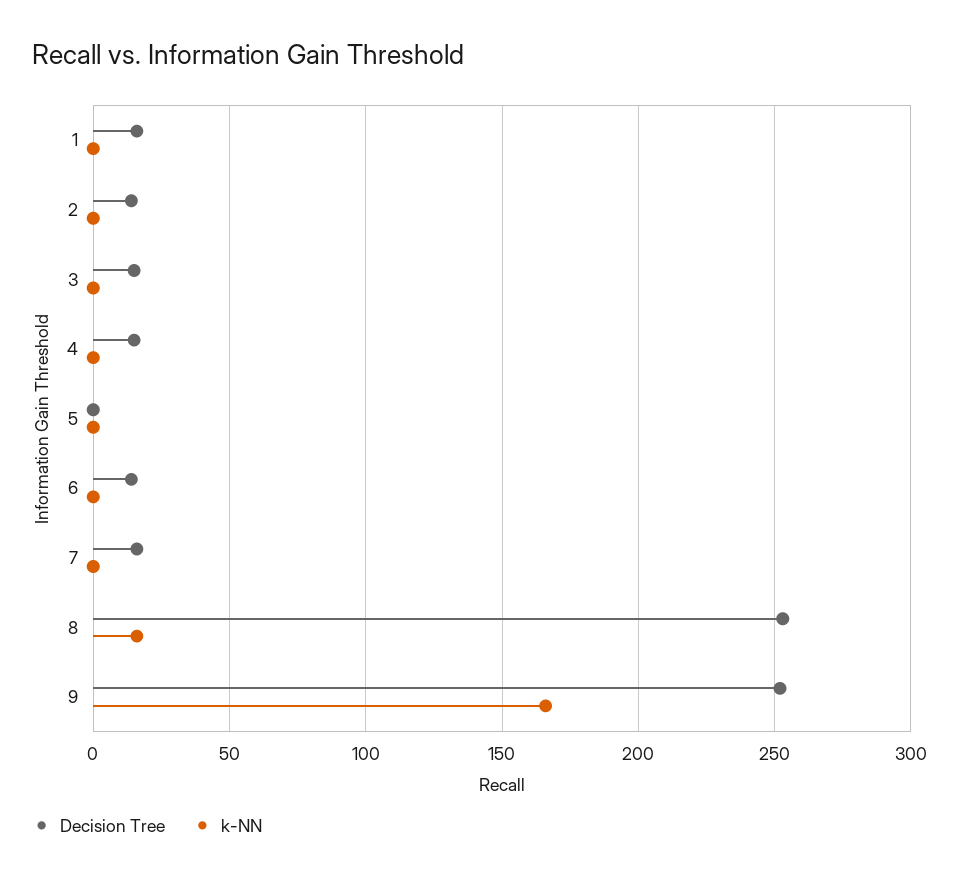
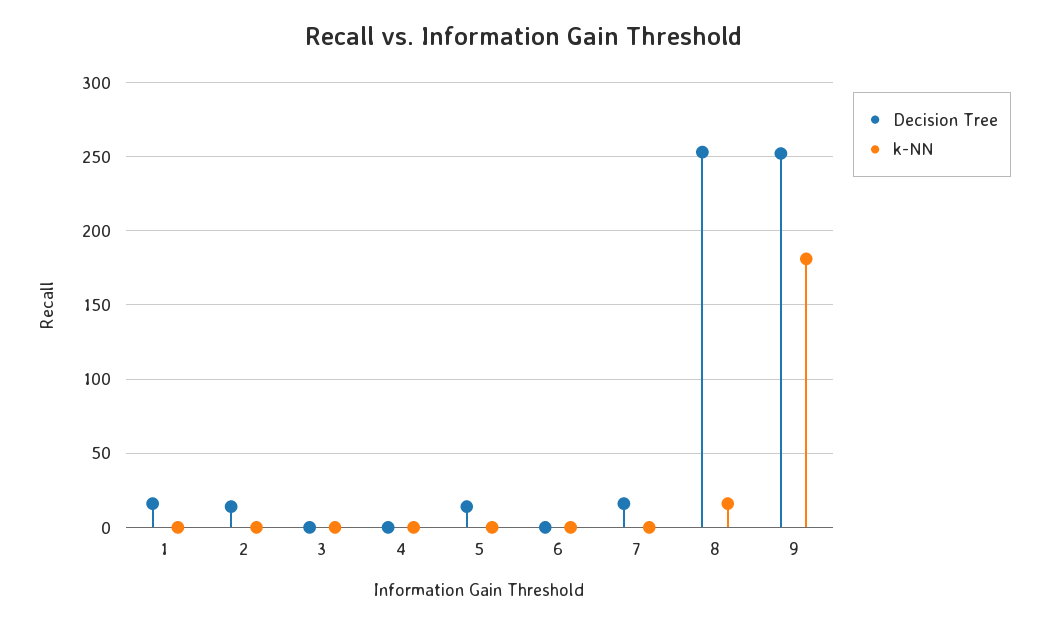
Decision Tree, 3: 15 -> 0
Decision Tree, 4: 15 -> 0
Decision Tree, 5: 0 -> 15
Decision Tree, 6: 15 -> 0
k-NN, 9: 165 -> 180

